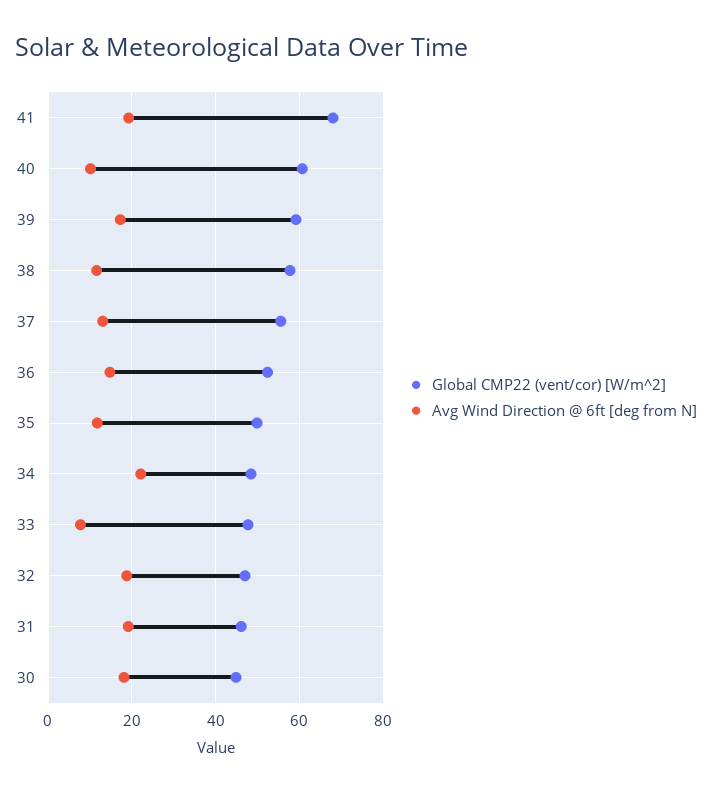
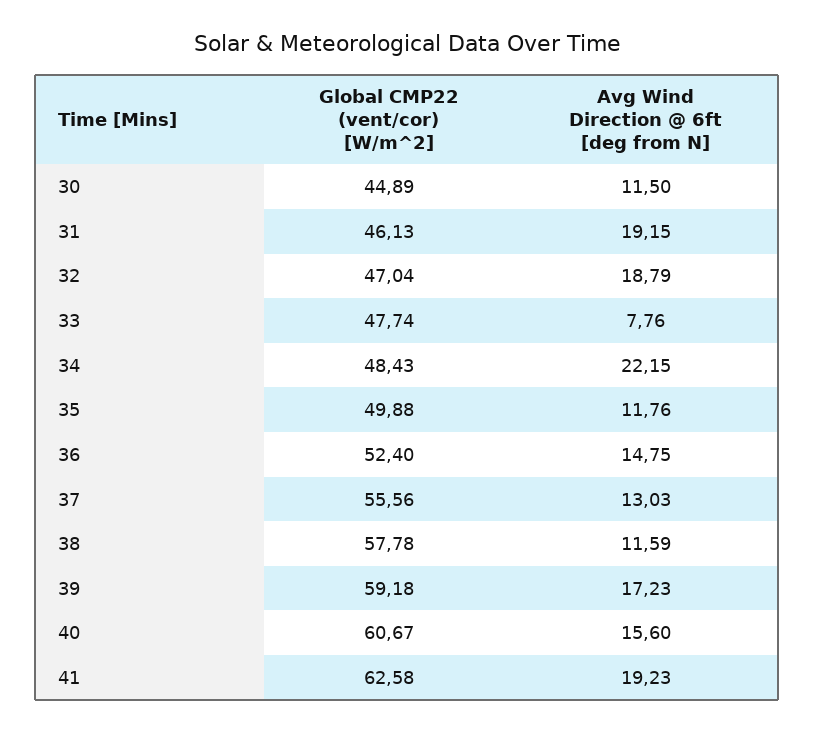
Global CMP22 (vent/cor) [W/m^2], 41: 68 -> 62.58
Avg Wind Direction @ 6ft [deg from N], 40: 10 -> 15.6
Avg Wind Direction @ 6ft [deg from N], 30: 18 -> 11.5

